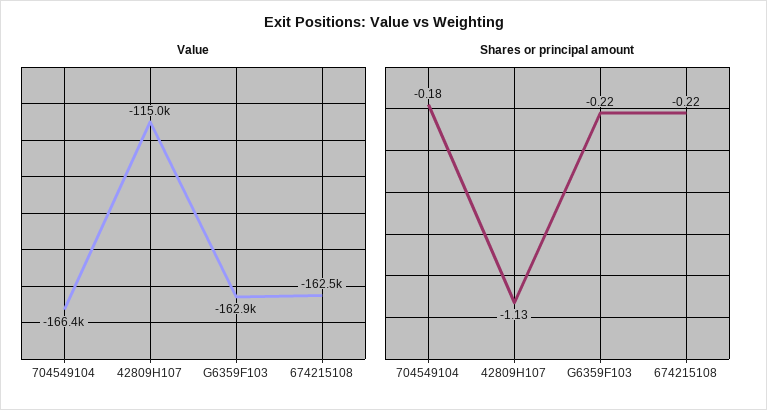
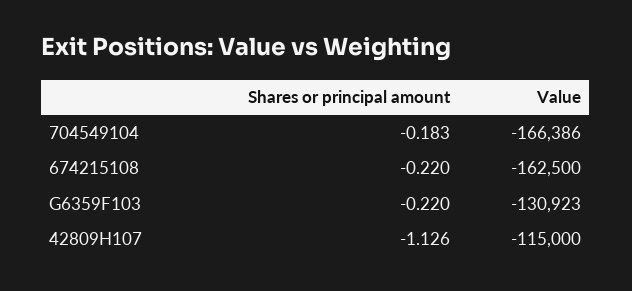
Value, G6359F103: -162900 -> -130923

